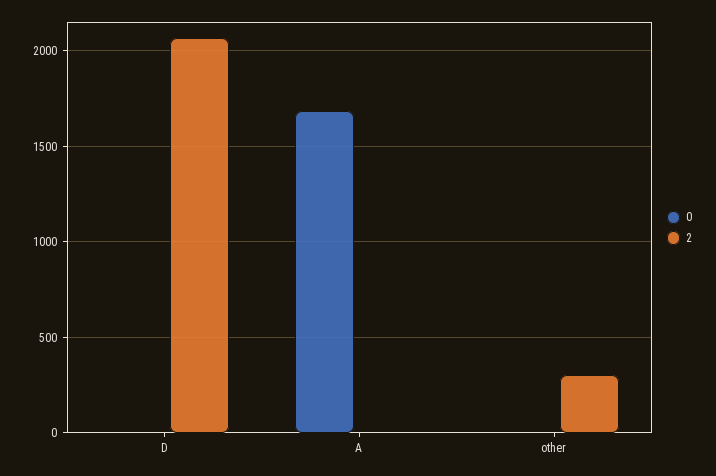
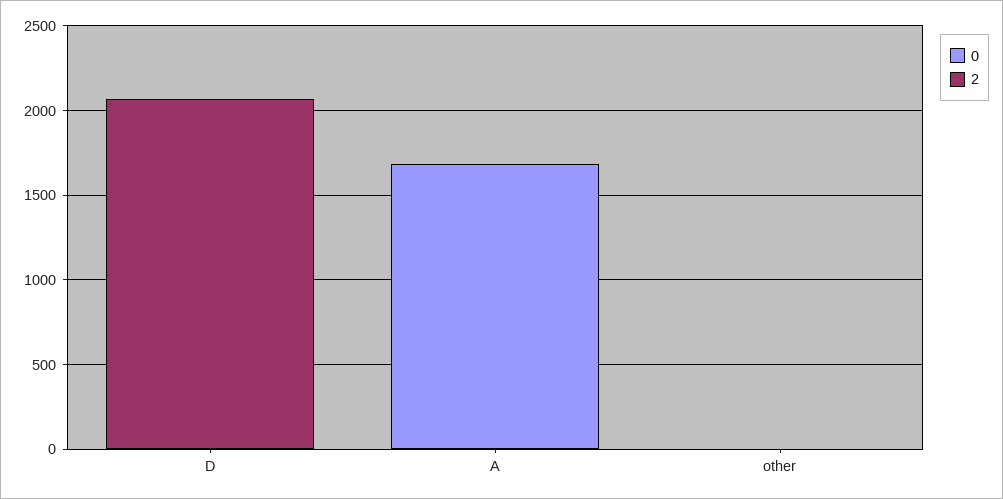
2, other: 300 -> 0

